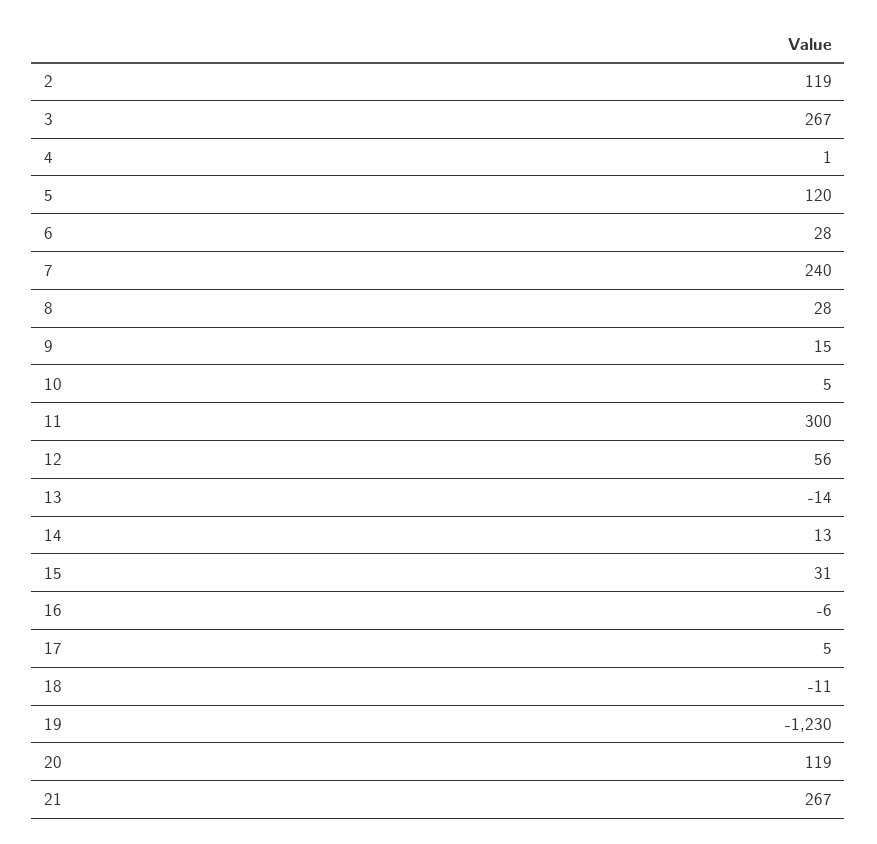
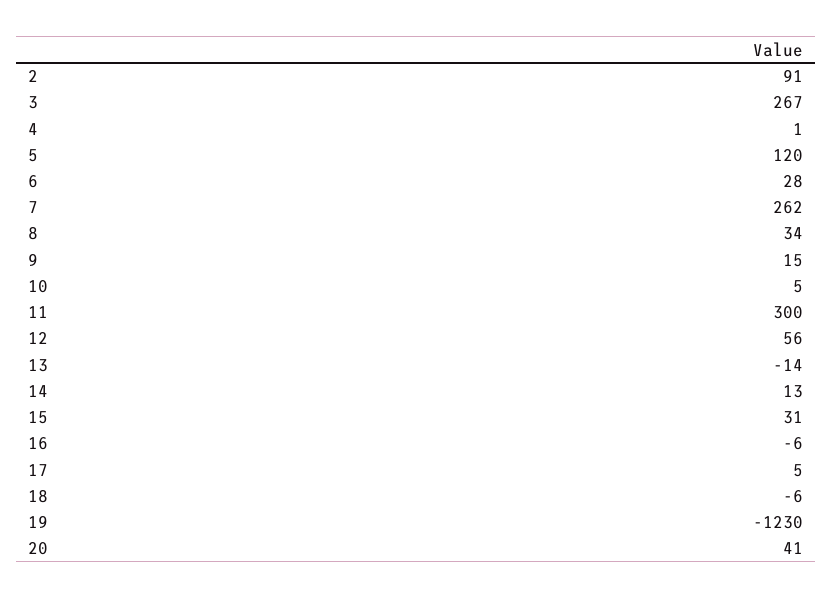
2: 119 -> 91
7: 240 -> 262
8: 28 -> 34
18: -11 -> -6
20: 119 -> 41
21: 267 -> none

